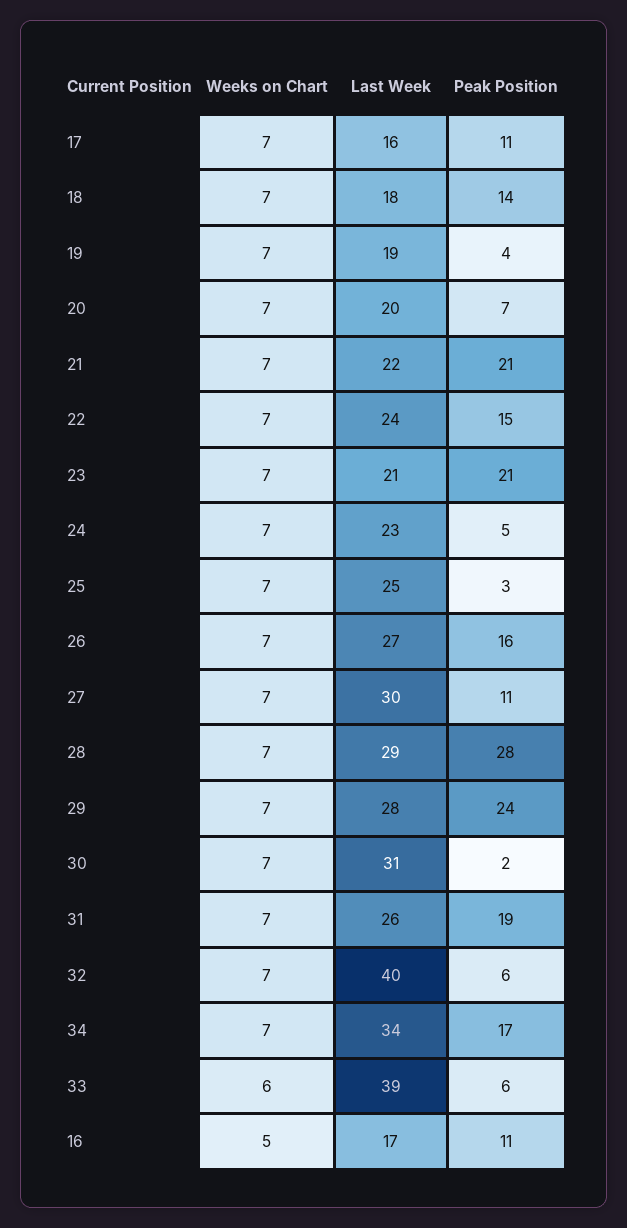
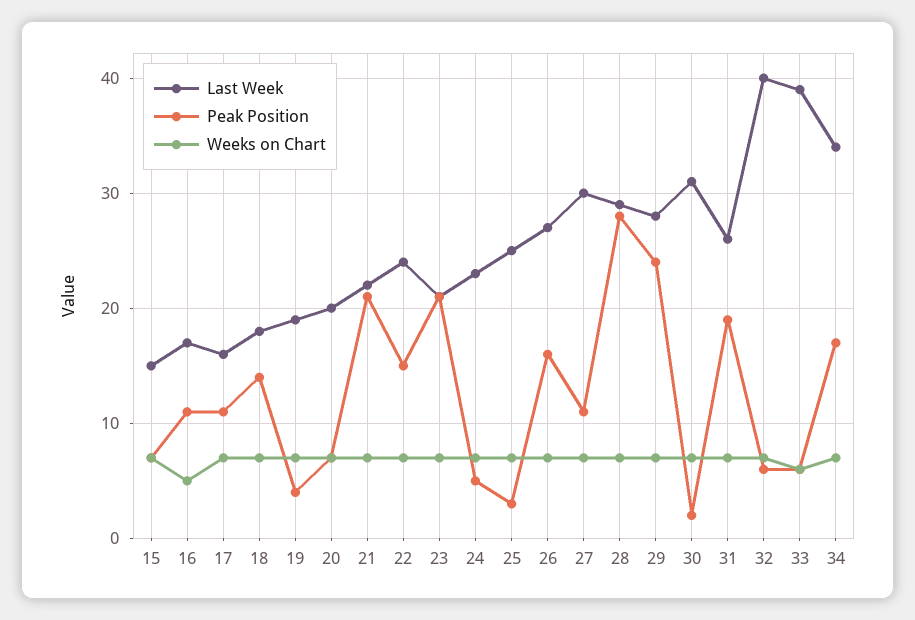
Last Week, 15: none -> 15
Peak Position, 15: none -> 7
Weeks on Chart, 15: none -> 7

